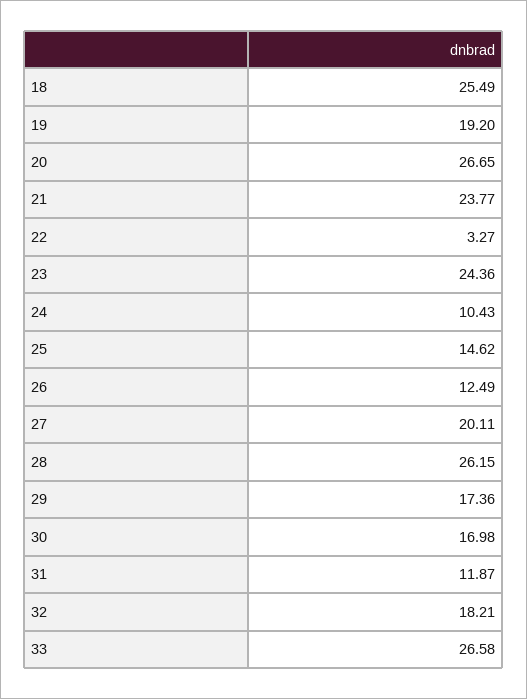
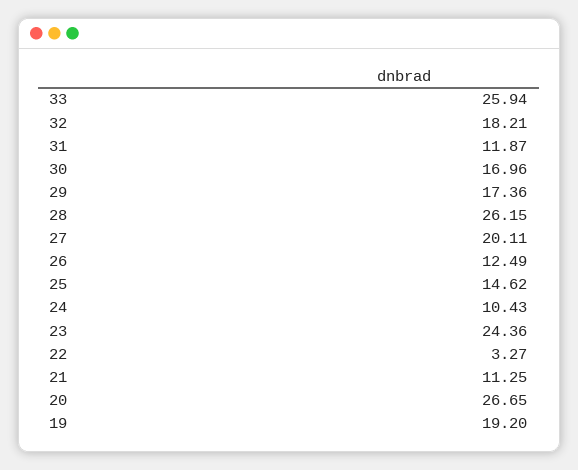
18: 25.49 -> none
21: 23.77 -> 11.25
30: 16.98 -> 16.96
33: 26.58 -> 25.94

